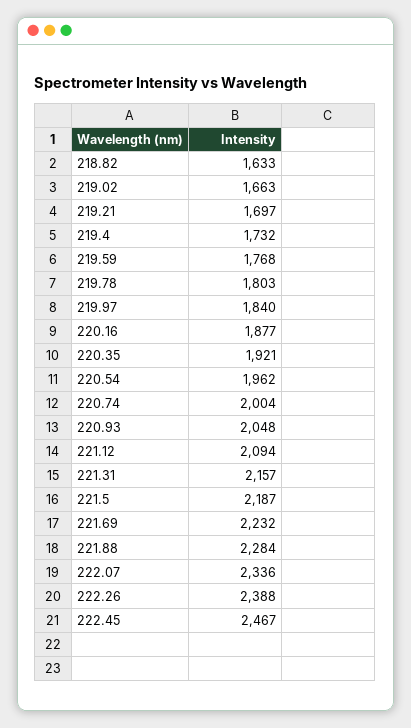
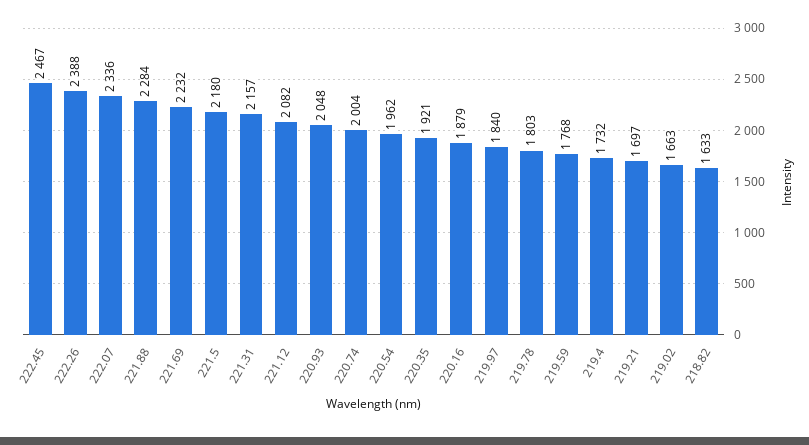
220.16: 1877 -> 1879
221.12: 2094 -> 2082
221.5: 2187 -> 2180

